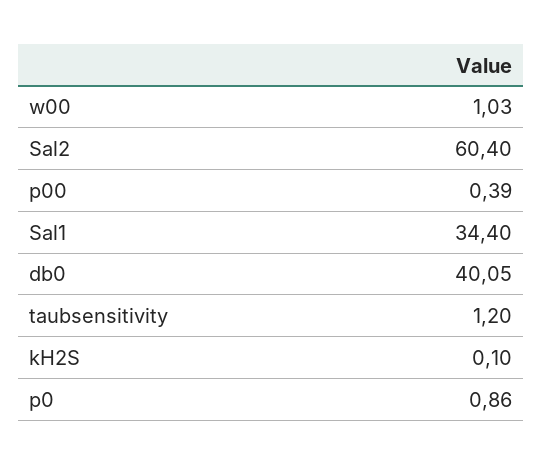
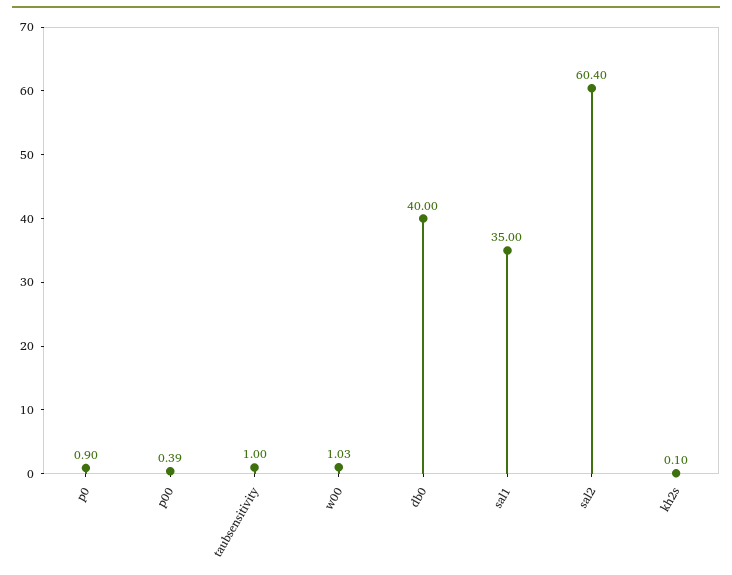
Sal1: 34.4 -> 35
db0: 40.05 -> 40
taubsensitivity: 1.2 -> 1
p0: 0.86 -> 0.9

